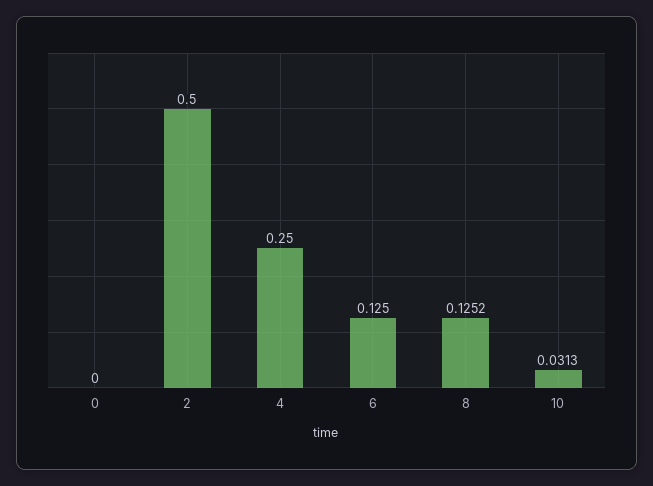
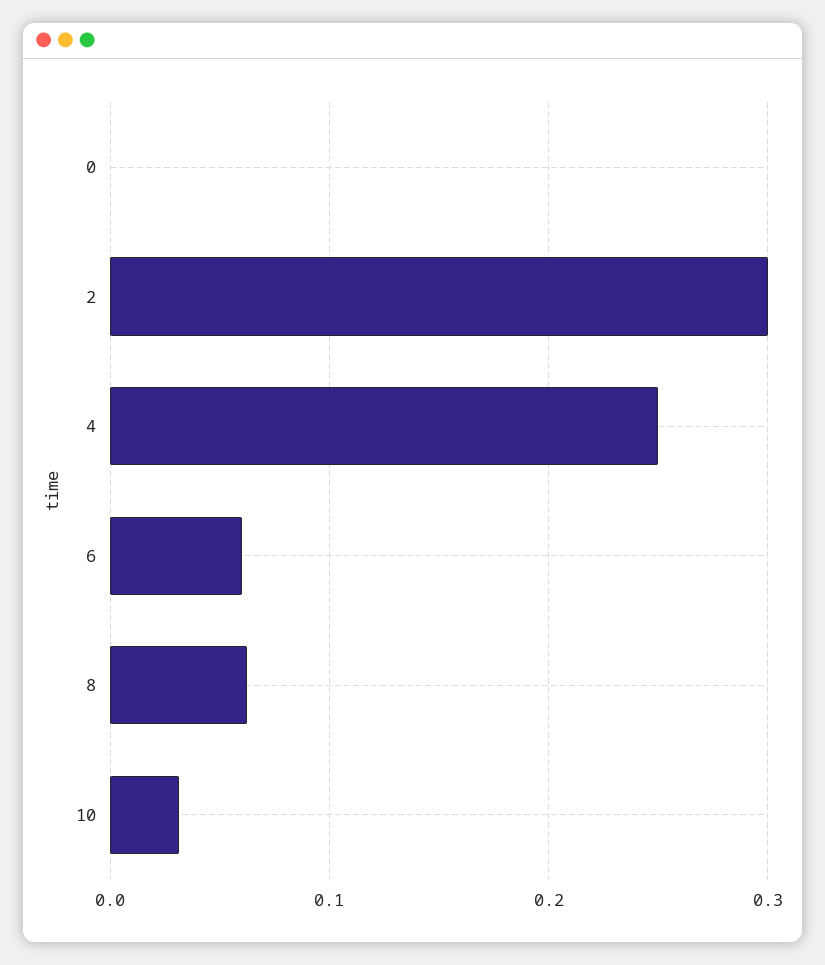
2: 0.5 -> 0.3
6: 0.125 -> 0.06
8: 0.1252 -> 0.06

